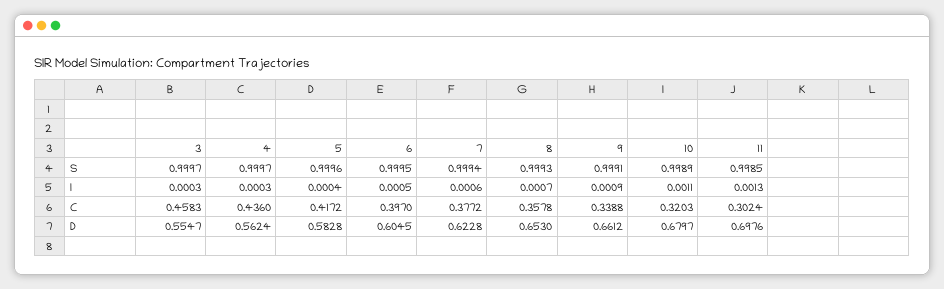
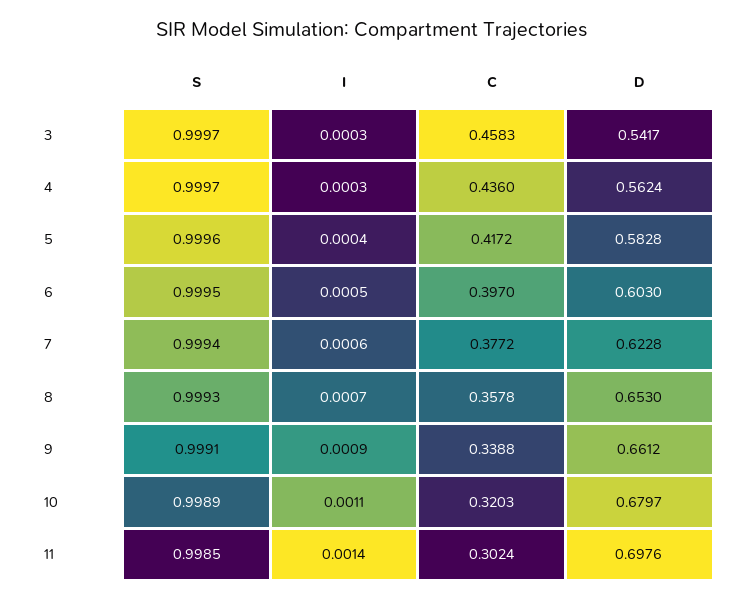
11, I: 0.0013 -> 0.0014
3, D: 0.5547 -> 0.5417
6, D: 0.6045 -> 0.603

